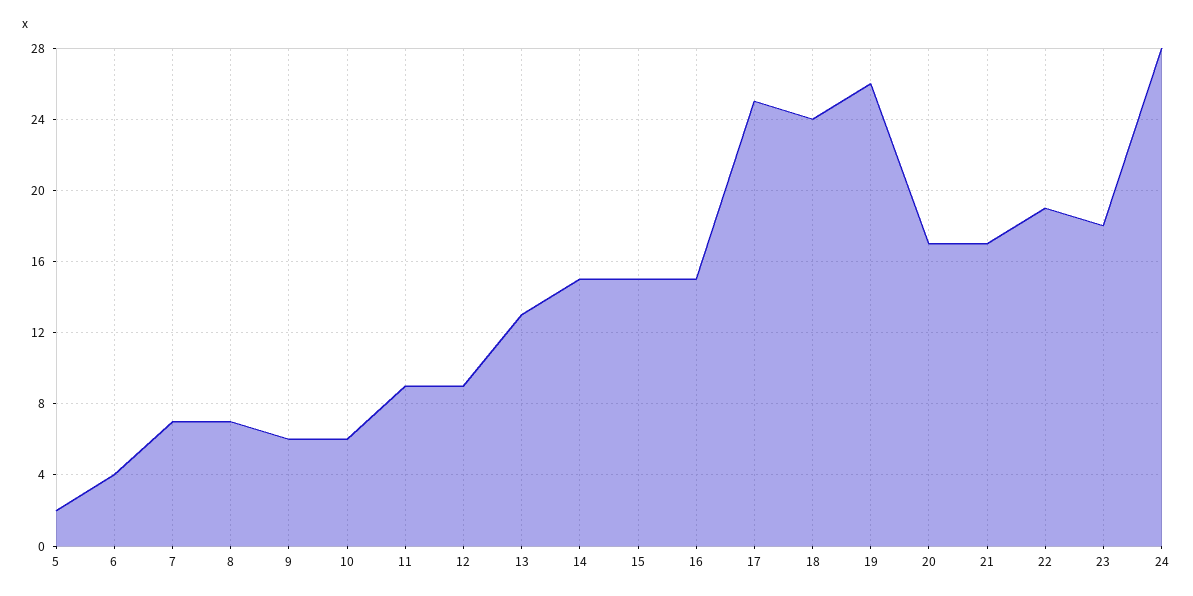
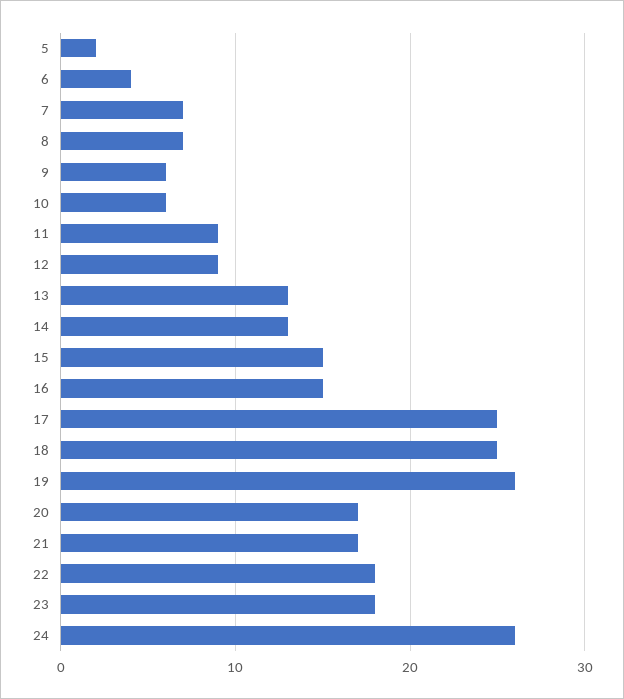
14: 15 -> 13
18: 24 -> 25
22: 19 -> 18
24: 28 -> 26

